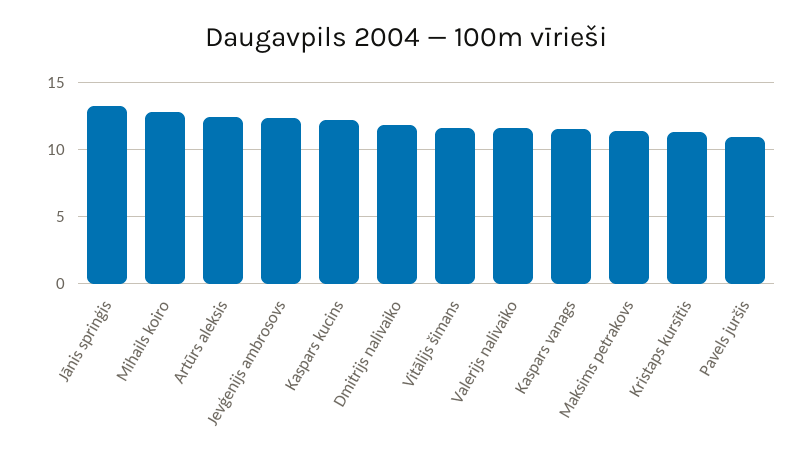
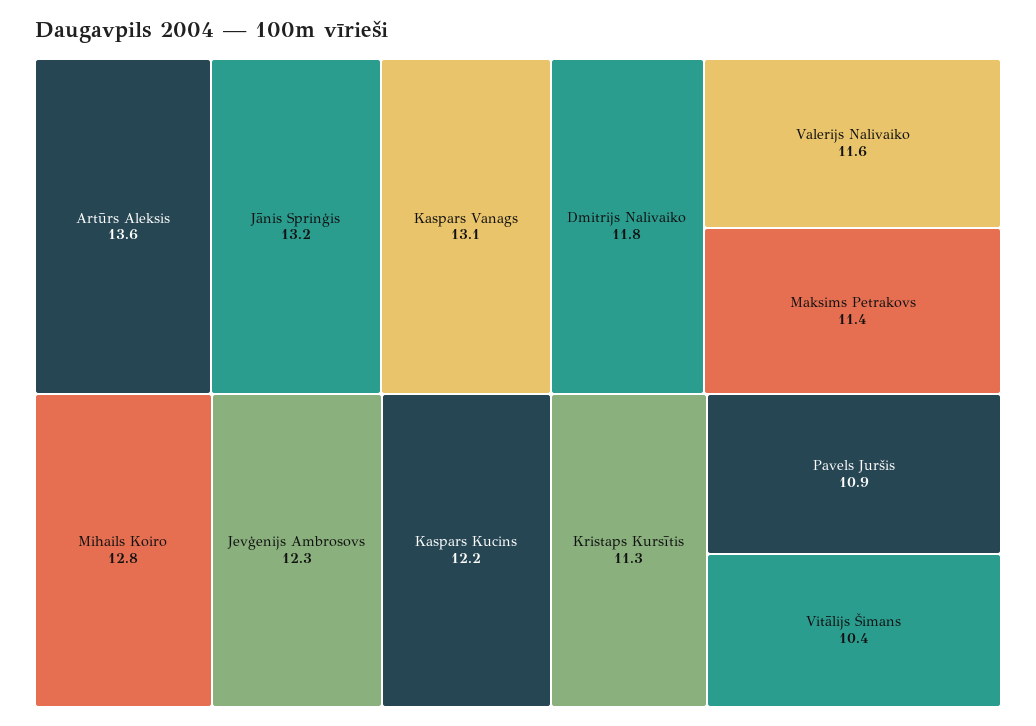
Artūrs aleksis: 12.5 -> 13.6
Vitālijs šimans: 11.5 -> 10.4
Kaspars vanags: 11.5 -> 13.1

